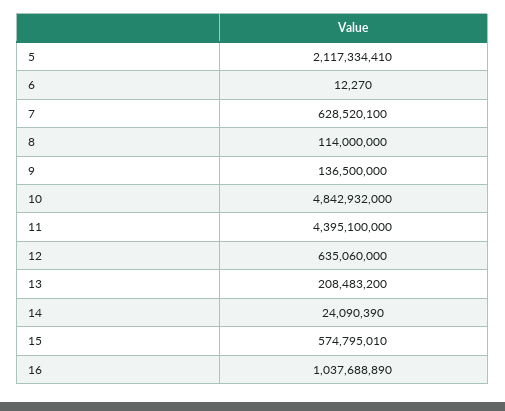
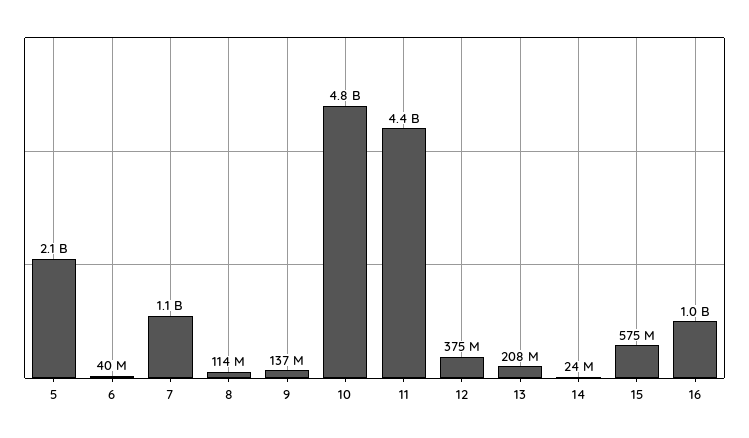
6: 12270 -> 40000000
7: 628520100 -> 1100000000
12: 635060000 -> 375000000

